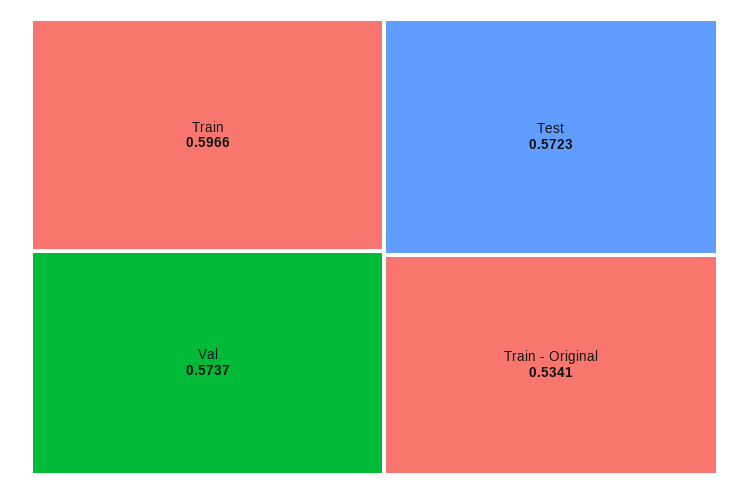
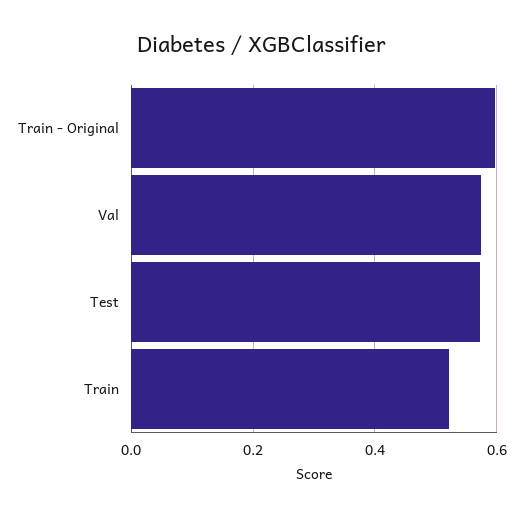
Train: 0.5966 -> 0.52
Train - Original: 0.5341 -> 0.6

